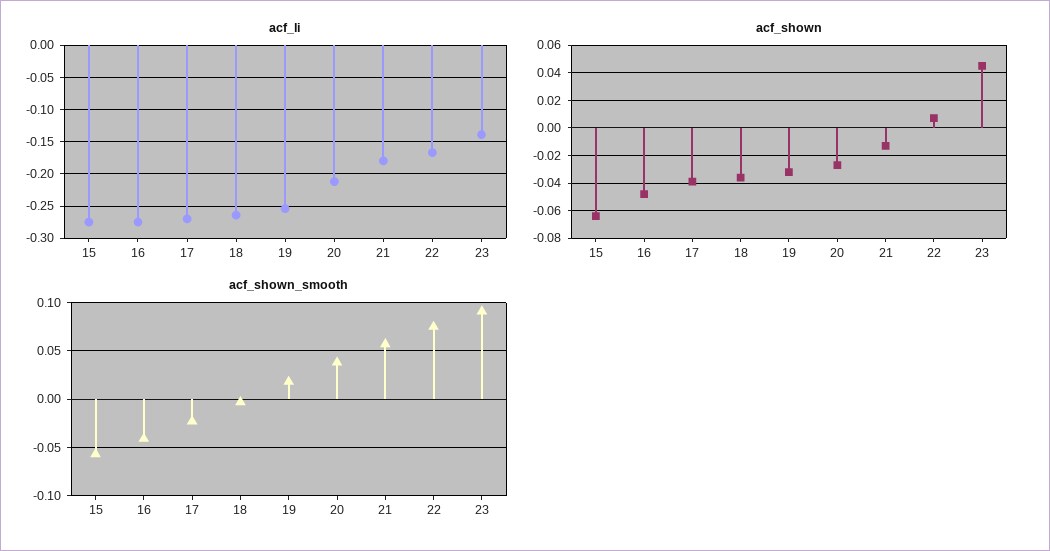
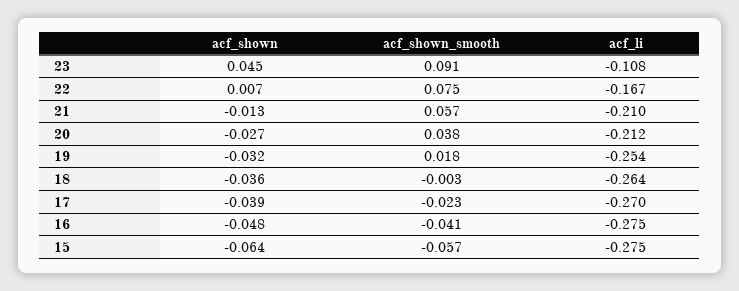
acf_li, 21: -0.18 -> -0.21
acf_li, 23: -0.14 -> -0.108

